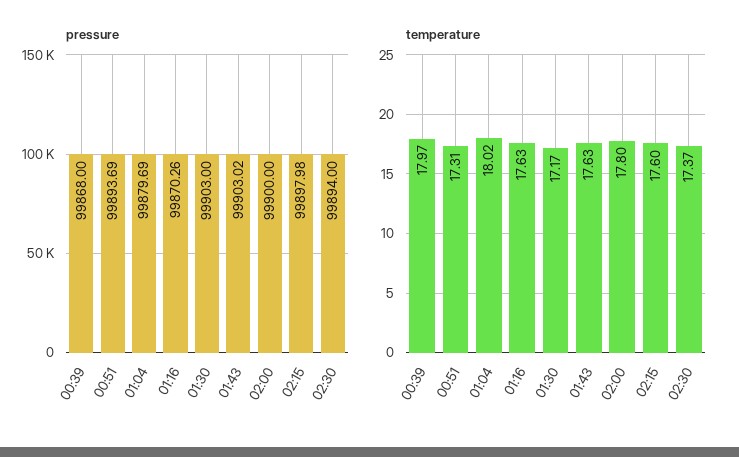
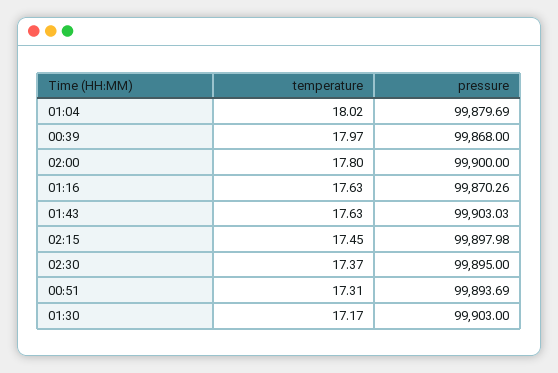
pressure, 01:43: 99903.02 -> 99903.03
pressure, 02:30: 99894 -> 99895
temperature, 02:15: 17.6 -> 17.45

